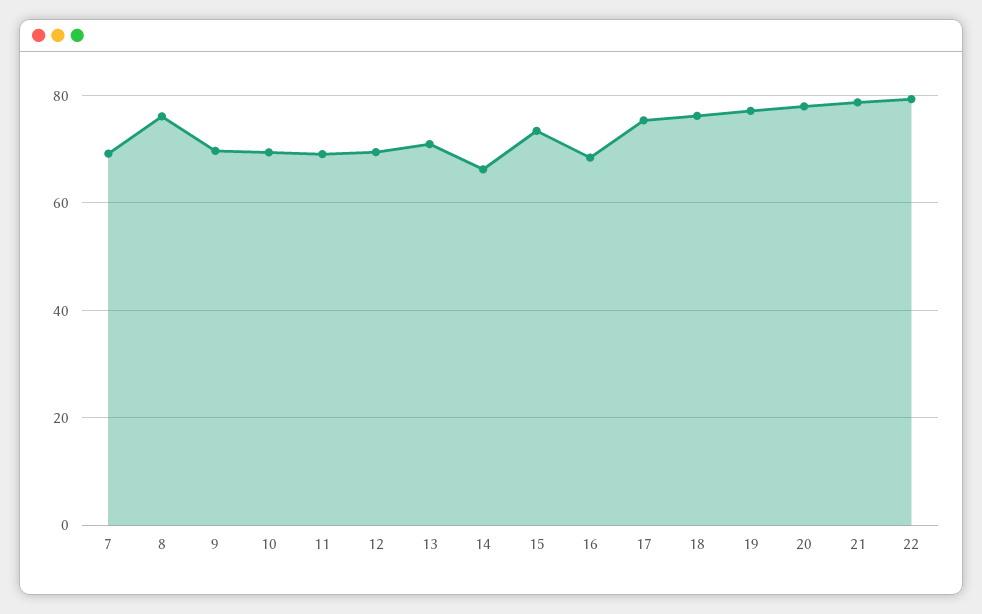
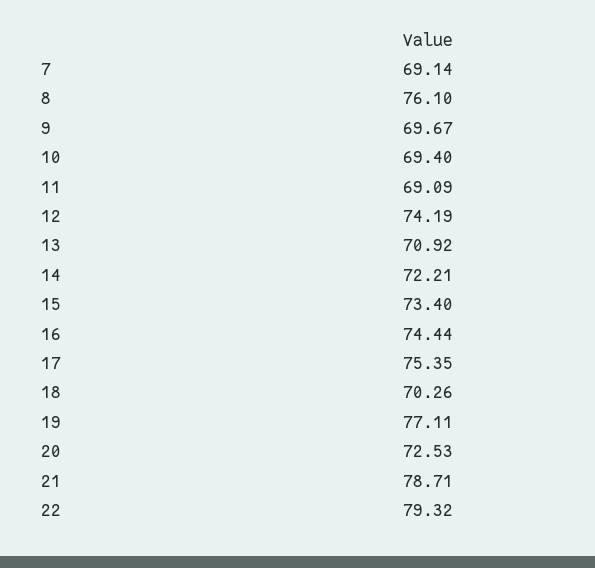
12: 70 -> 74.19
14: 66 -> 72.21
16: 68 -> 74.44
18: 76 -> 70.26
20: 78 -> 72.53

